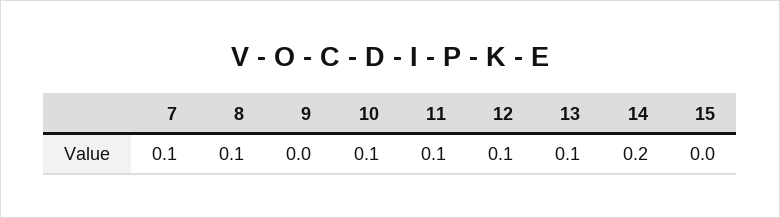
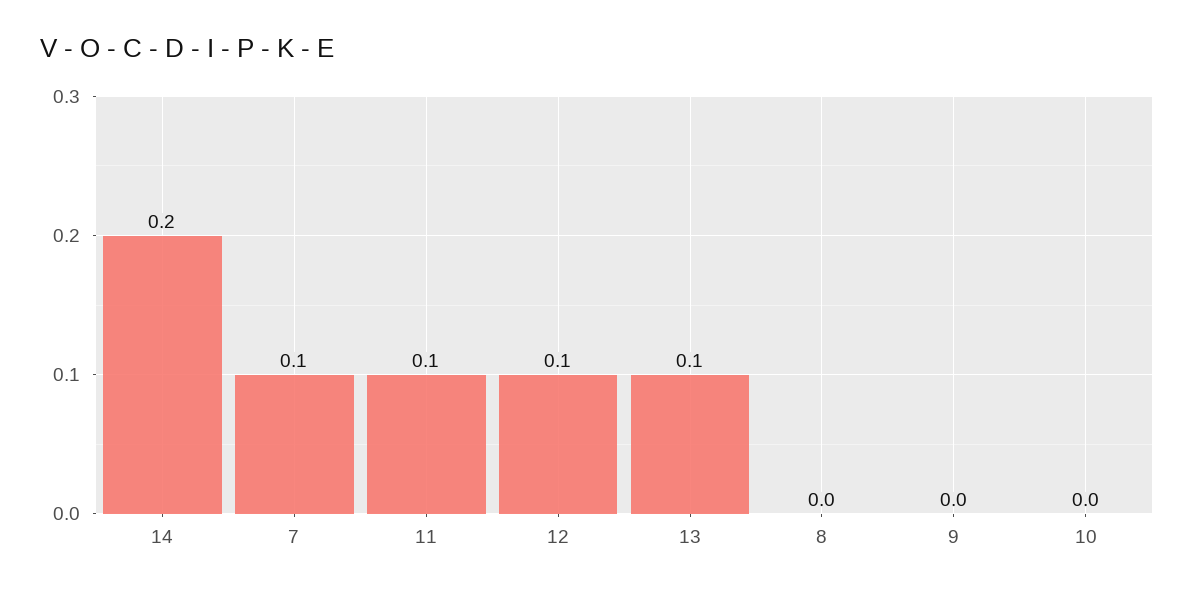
8: 0.1 -> 0
10: 0.1 -> 0
15: 0 -> none

